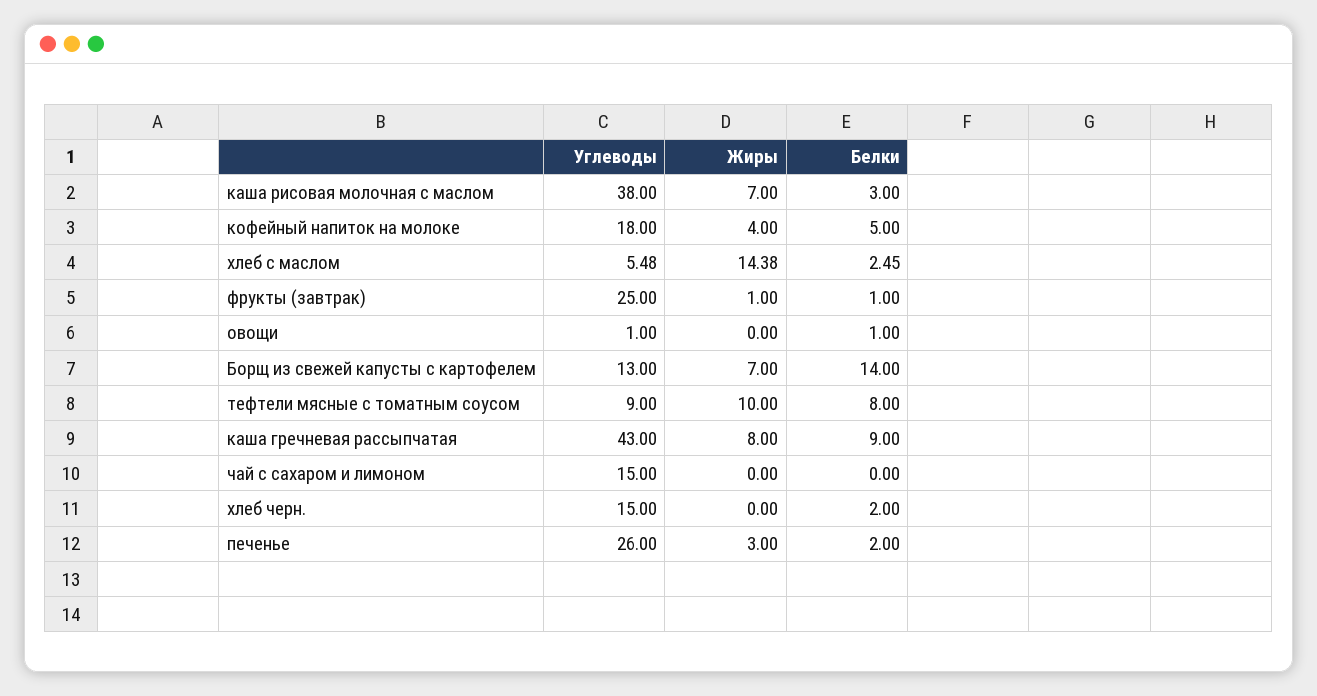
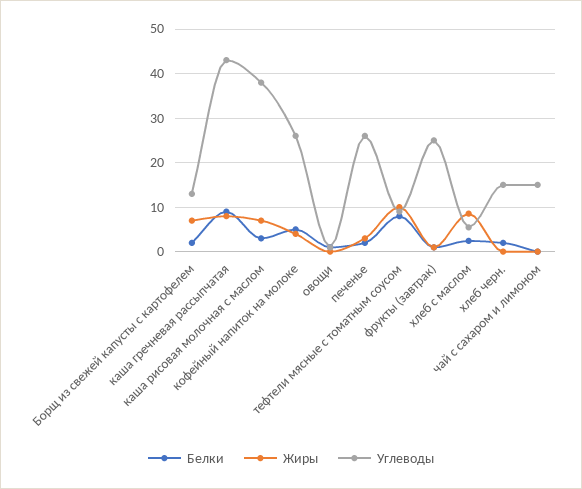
Углеводы, кофейный напиток на молоке: 18 -> 26
Жиры, хлеб с маслом: 14.38 -> 8
Белки, Борщ из свежей капусты с картофелем: 14 -> 2

